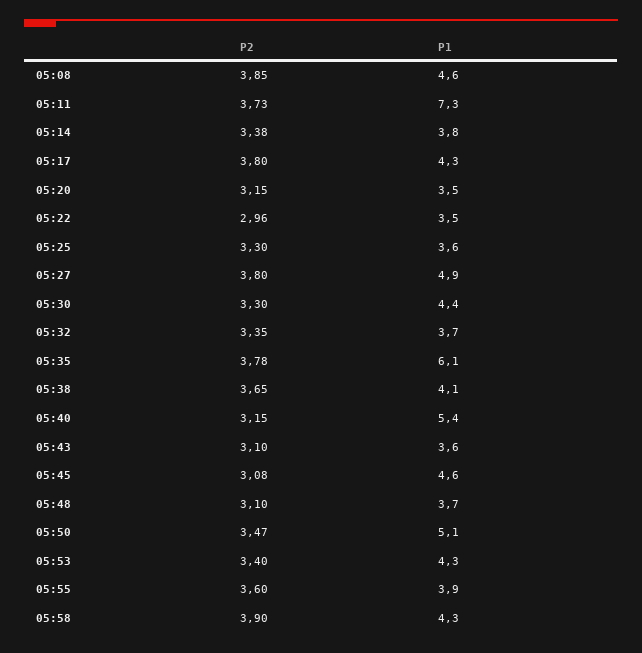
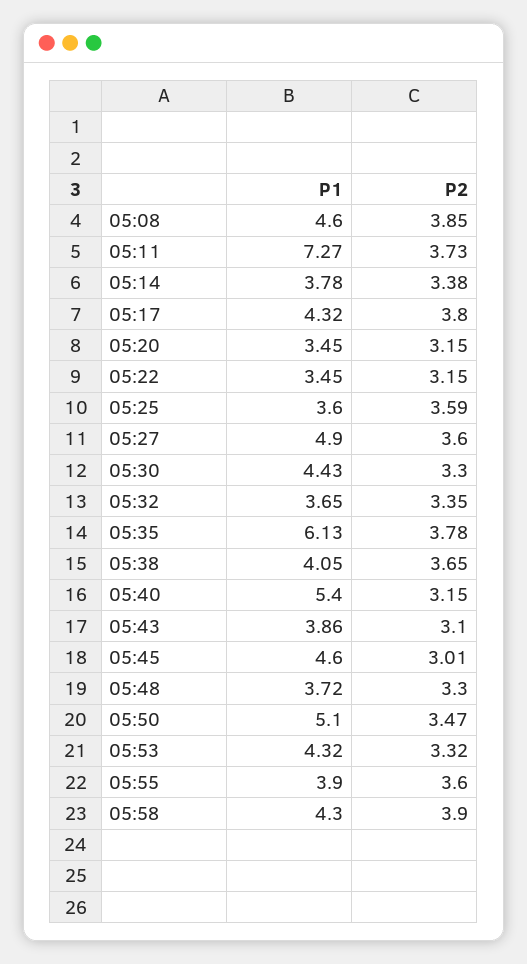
P2, 05:22: 2.96 -> 3.15
P2, 05:25: 3.3 -> 3.59
P2, 05:27: 3.8 -> 3.6
P1, 05:43: 3.6 -> 3.86
P2, 05:45: 3.08 -> 3.01
P2, 05:48: 3.1 -> 3.3
P2, 05:53: 3.4 -> 3.32

